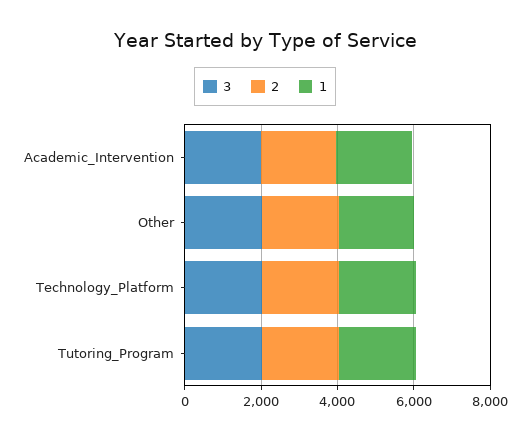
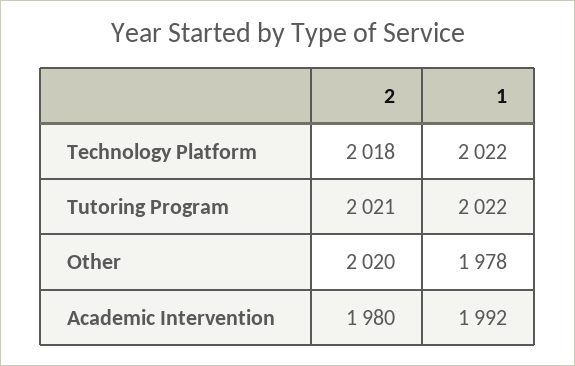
3, Academic_Intervention: 2000 -> none
3, Other: 2000 -> none
3, Technology_Platform: 2000 -> none
3, Tutoring_Program: 2000 -> none

